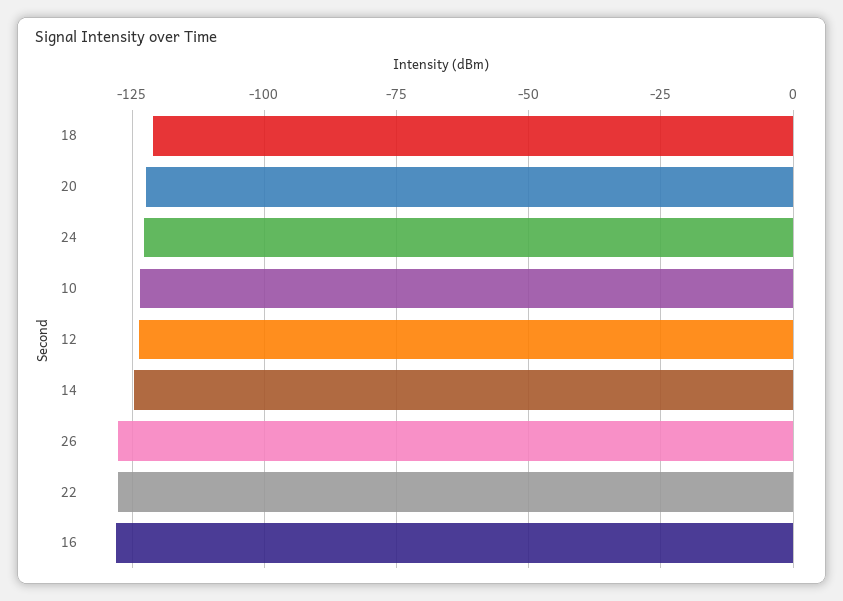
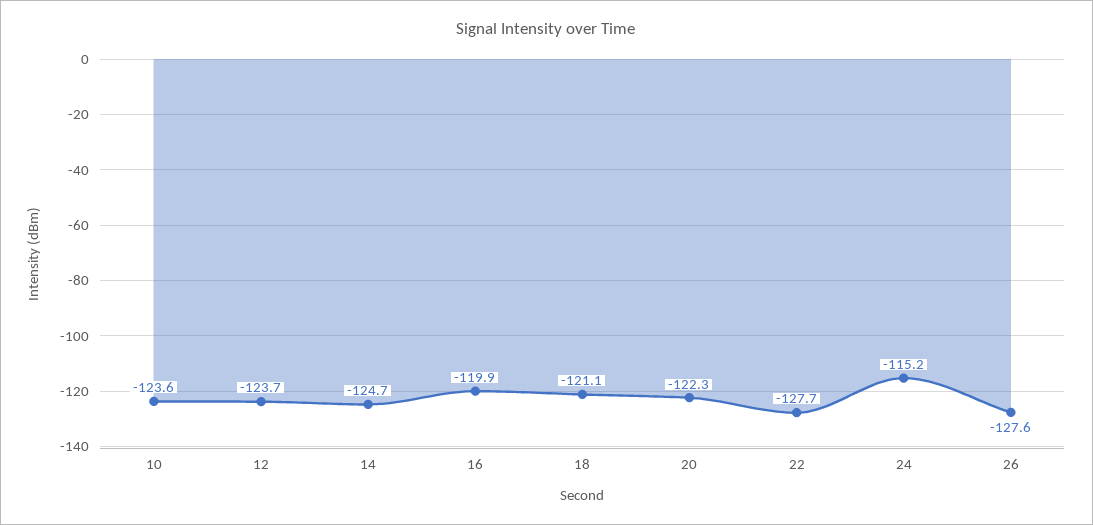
24: -122.5 -> -115.2
16: -127.5 -> -119.9

